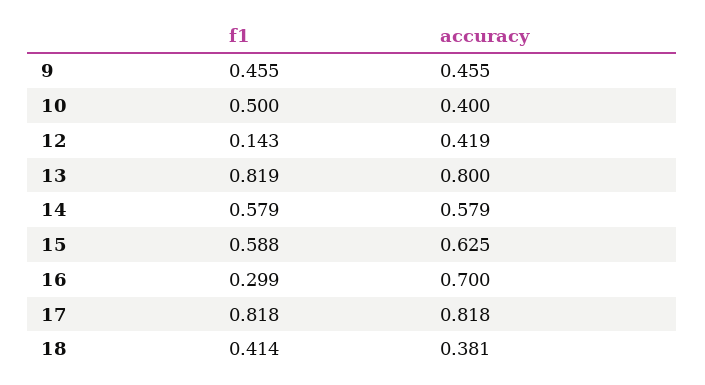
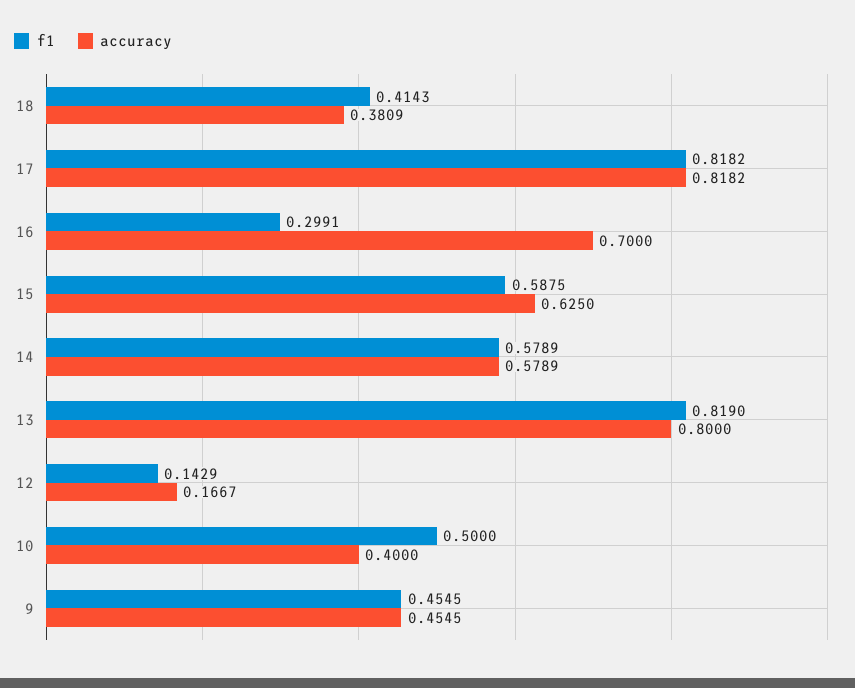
accuracy, 12: 0.419 -> 0.1667

